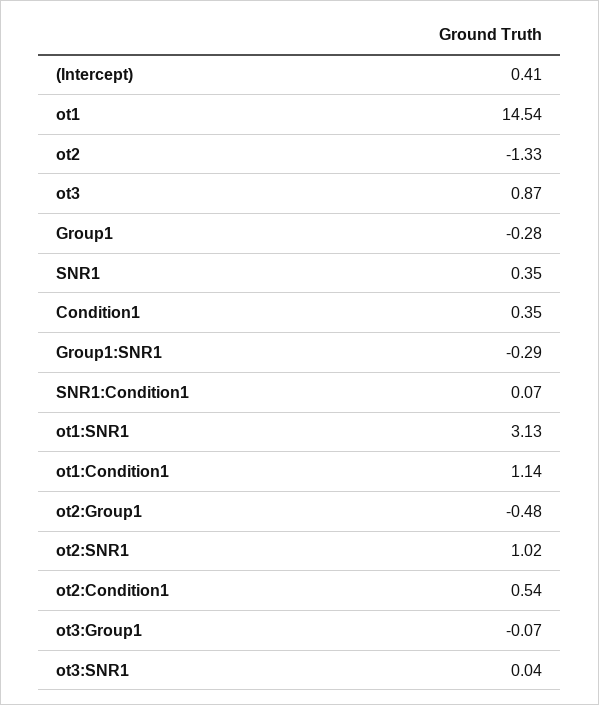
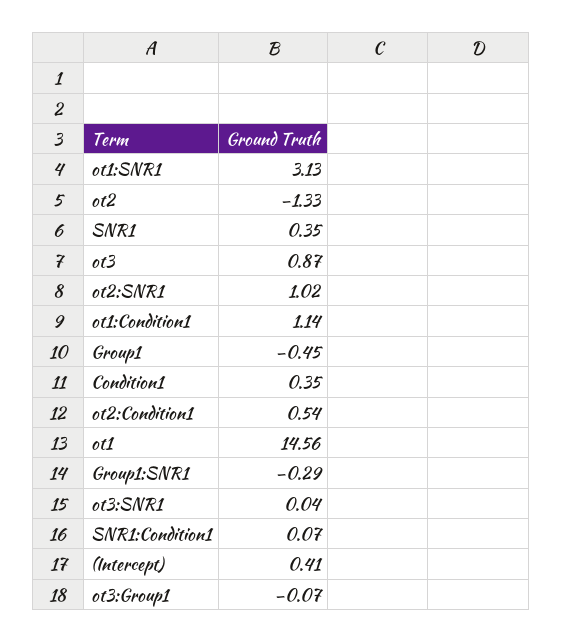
ot1: 14.54 -> 14.56
Group1: -0.28 -> -0.45
ot2:Group1: -0.48 -> none

